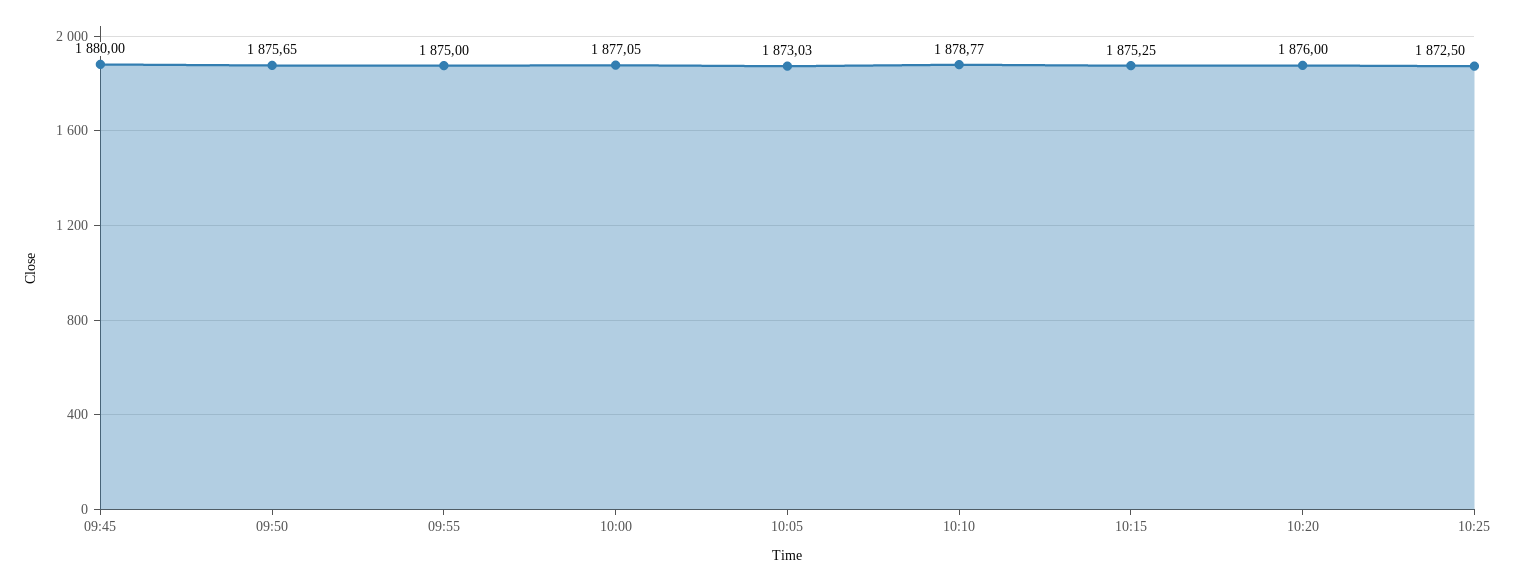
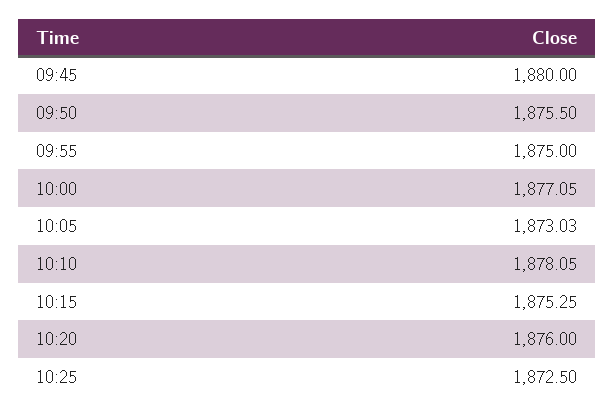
09:50: 1875.65 -> 1875.5
10:10: 1878.77 -> 1878.05

